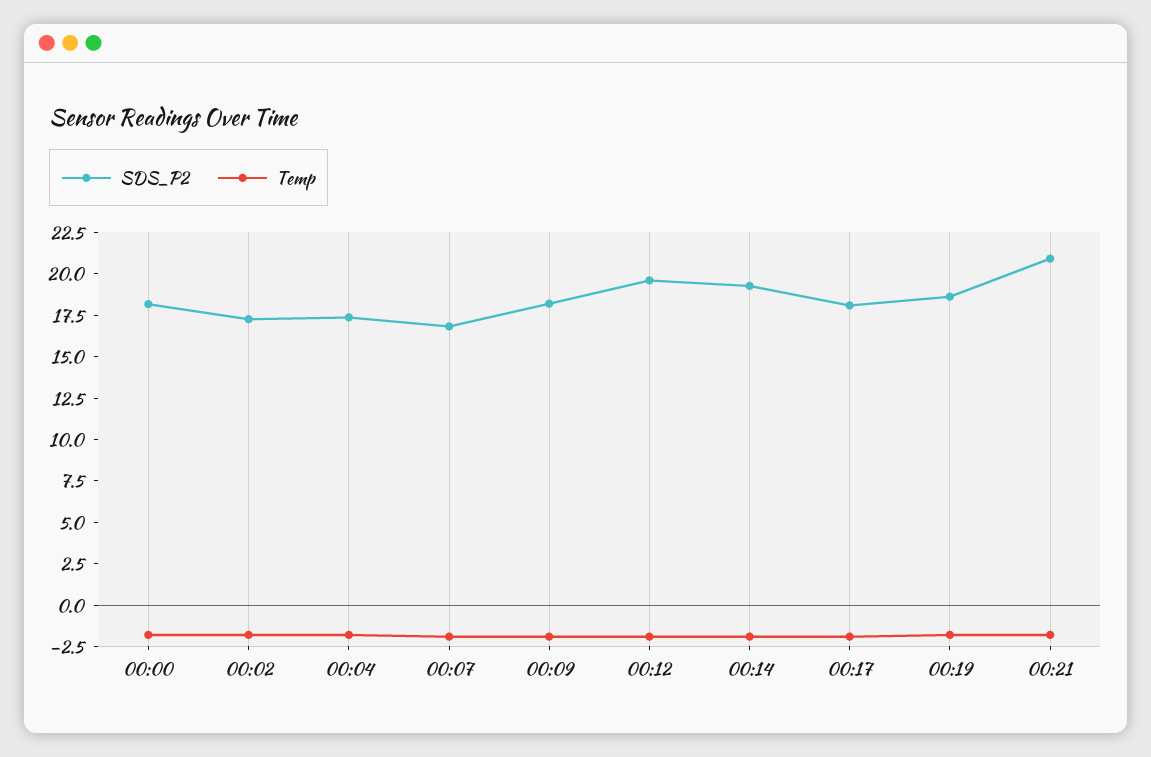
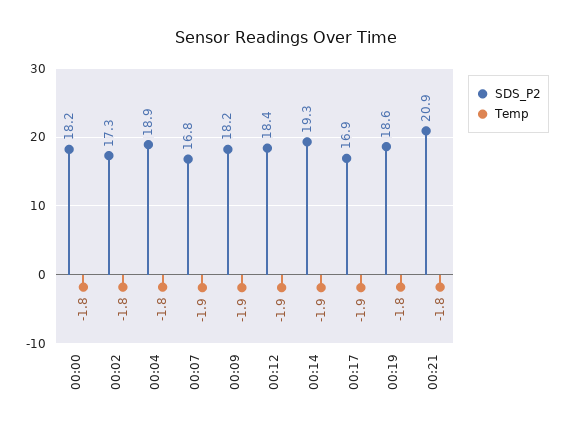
SDS_P2, 00:04: 17.5 -> 18.9
SDS_P2, 00:12: 19.5 -> 18.4
SDS_P2, 00:17: 18 -> 16.9

